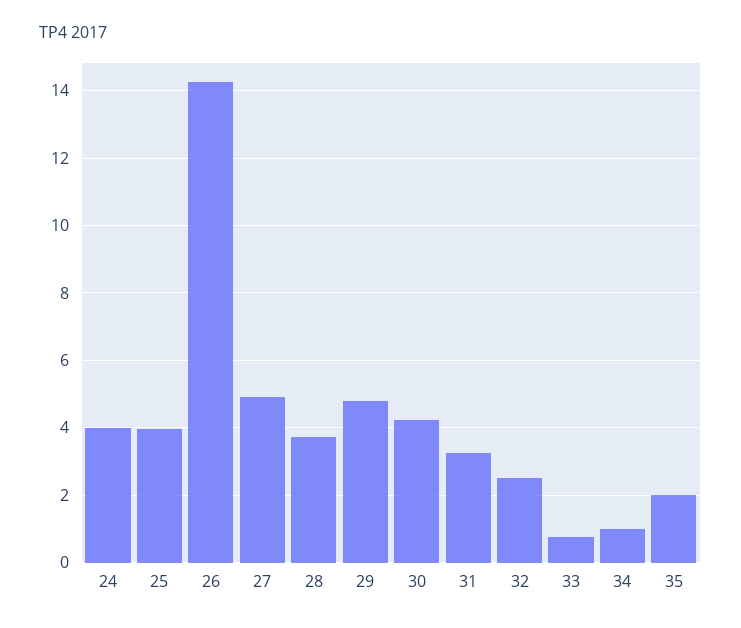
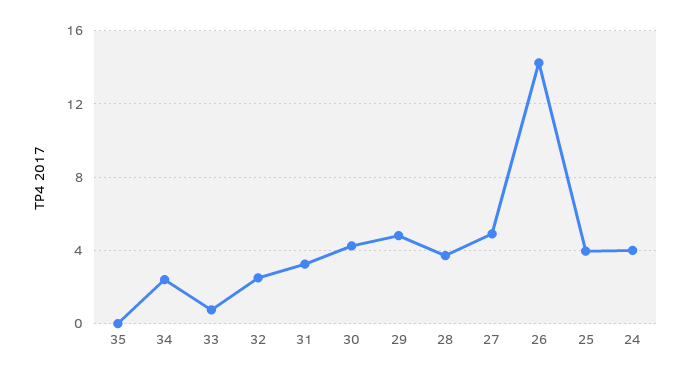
34: 1 -> 2.5
35: 2 -> 0

